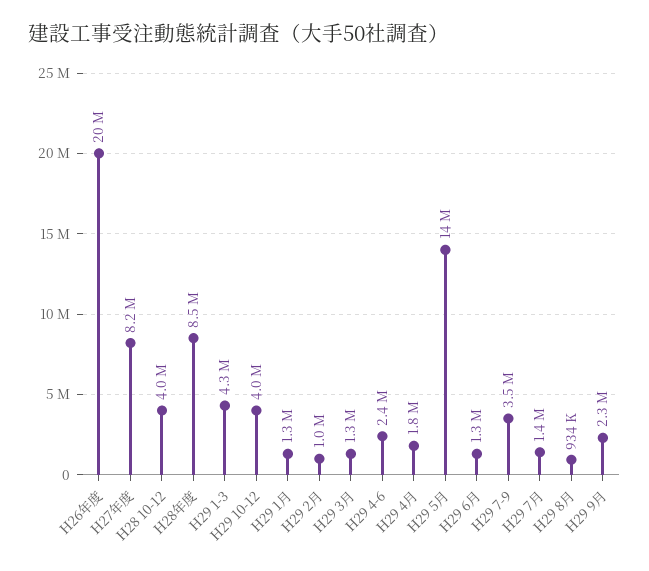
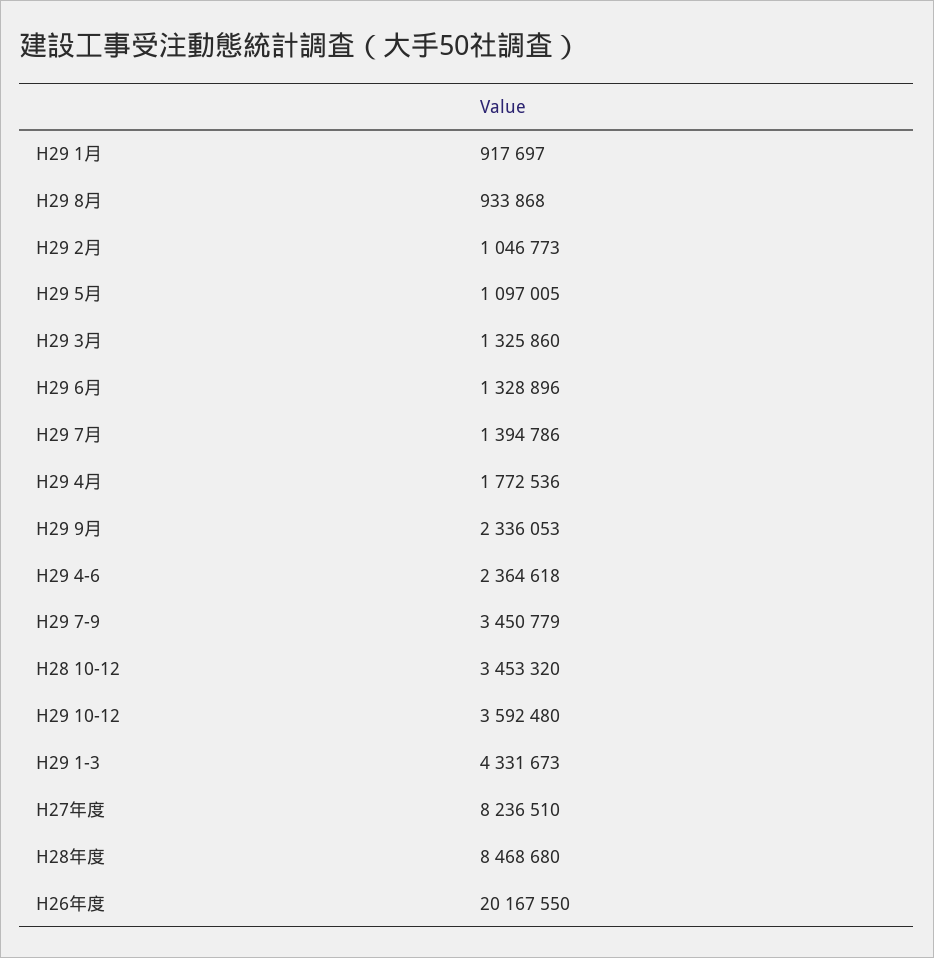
H28 10-12: 4000000 -> 3453320
H29 10-12: 4000000 -> 3592480
H29 1月: 1300000 -> 917697
H29 5月: 14000000 -> 1097005

